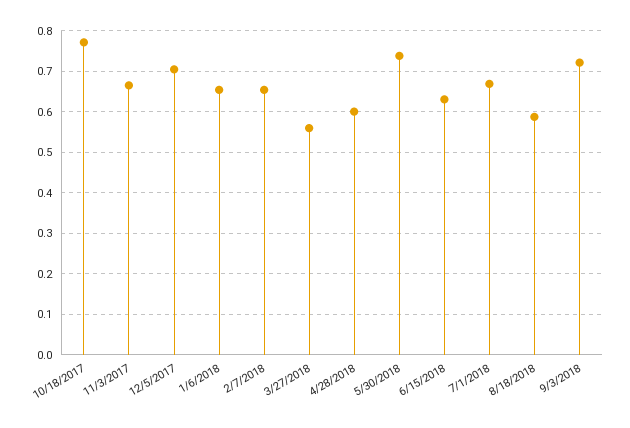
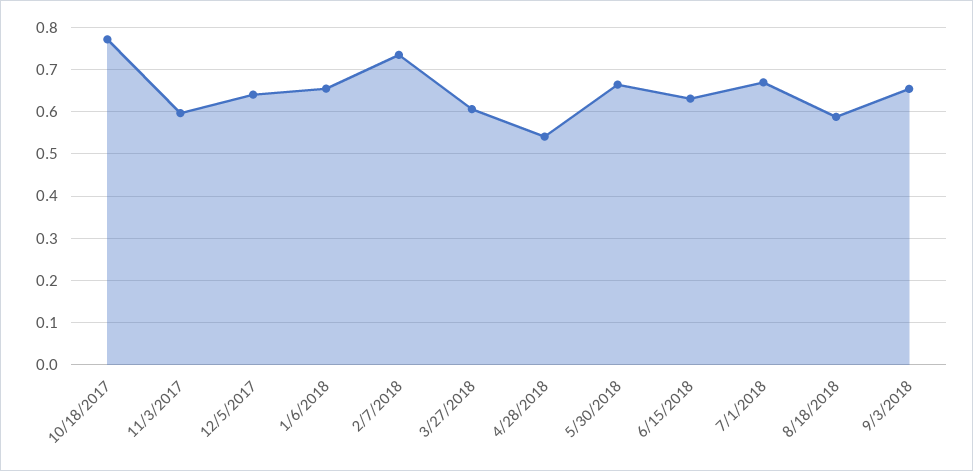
11/3/2017: 0.66 -> 0.6
12/5/2017: 0.7 -> 0.64
2/7/2018: 0.66 -> 0.74
3/27/2018: 0.56 -> 0.6
4/28/2018: 0.6 -> 0.54
5/30/2018: 0.74 -> 0.66
9/3/2018: 0.72 -> 0.66

